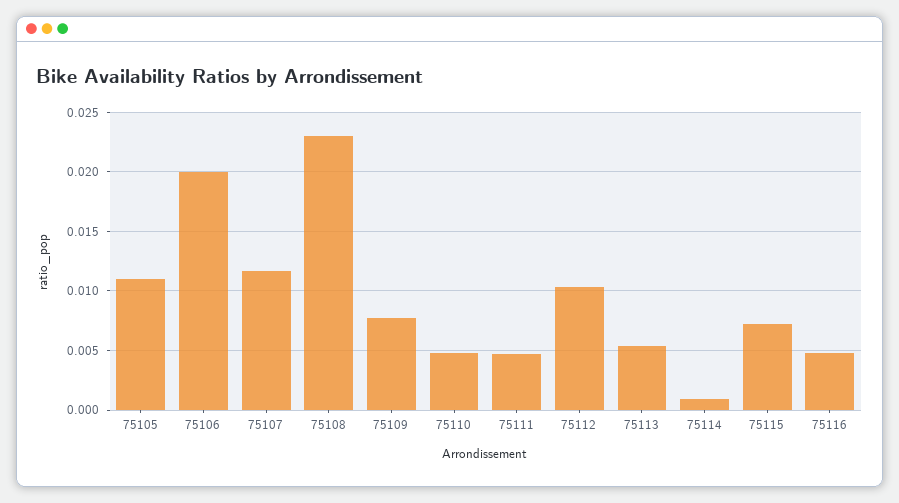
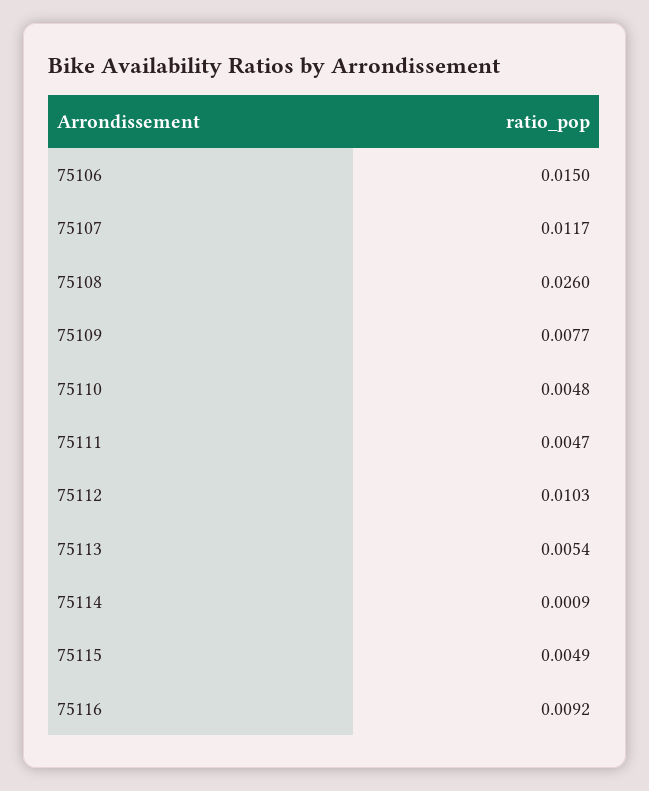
75105: 0.011 -> none
75106: 0.02 -> 0.015
75108: 0.023 -> 0.026
75115: 0.007 -> 0.0049
75116: 0.005 -> 0.0092

